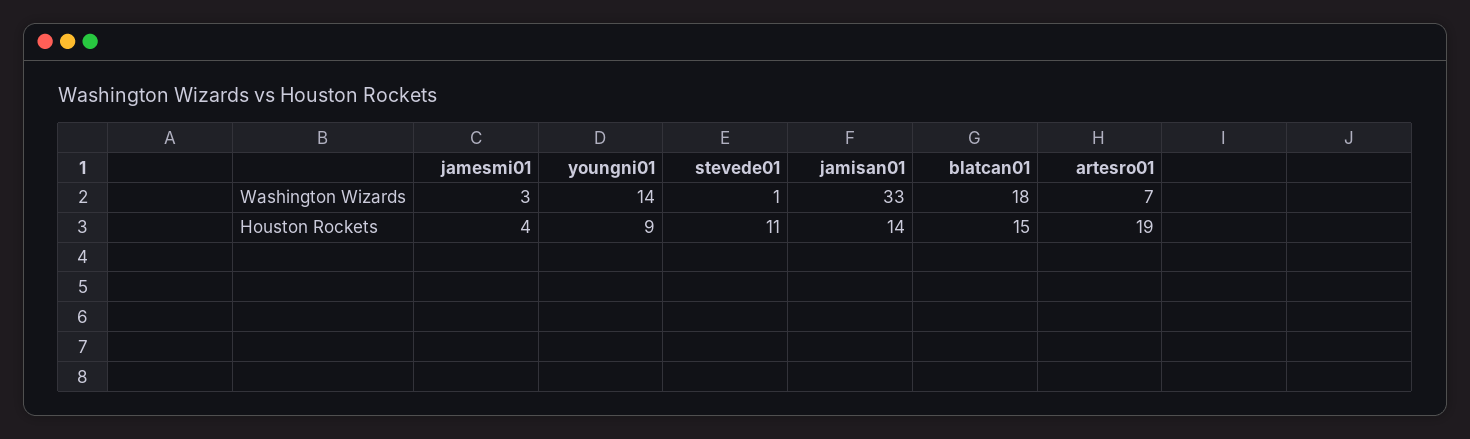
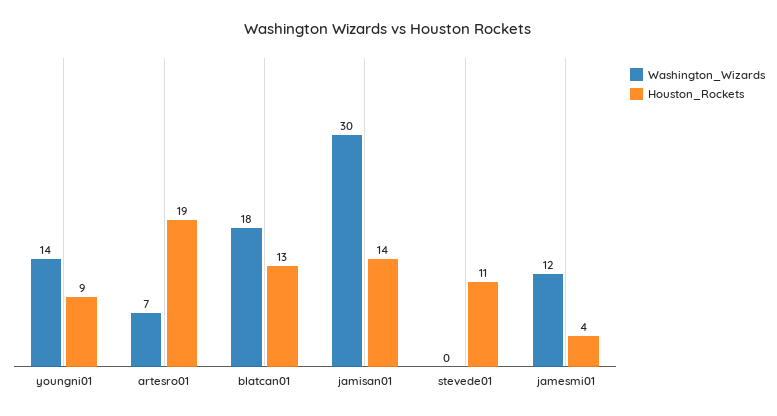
Washington Wizards, jamesmi01: 3 -> 12
Washington Wizards, stevede01: 1 -> 0
Washington Wizards, jamisan01: 33 -> 30
Houston Rockets, blatcan01: 15 -> 13

